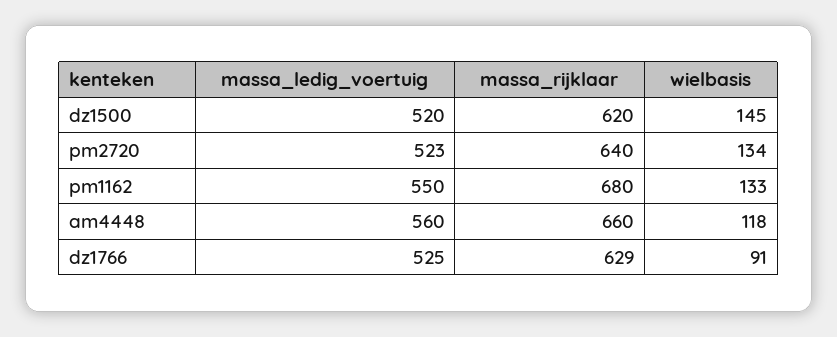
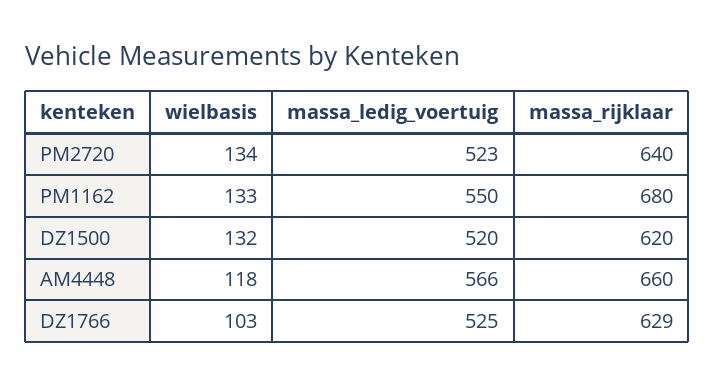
wielbasis, dz1500: 145 -> 132
massa_ledig_voertuig, am4448: 560 -> 566
wielbasis, dz1766: 91 -> 103

